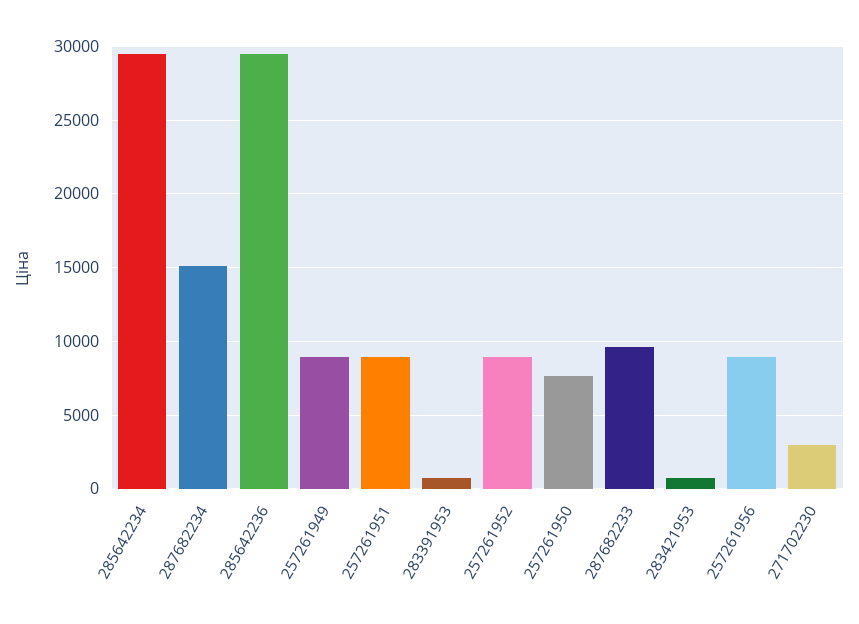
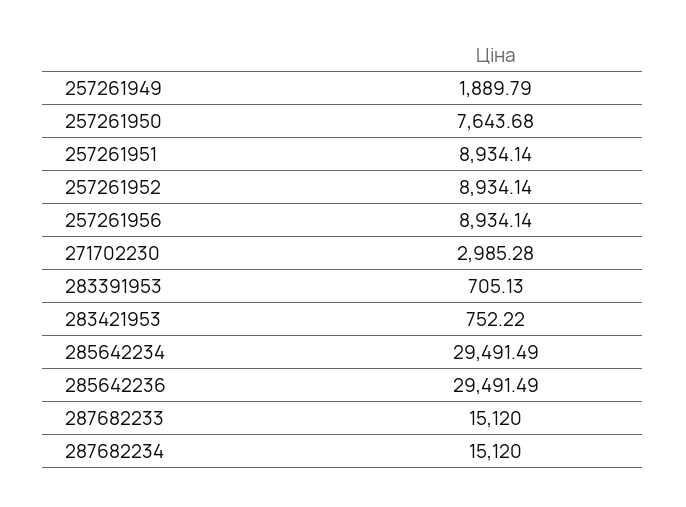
257261949: 9000 -> 1889.79
287682233: 9500 -> 15120

